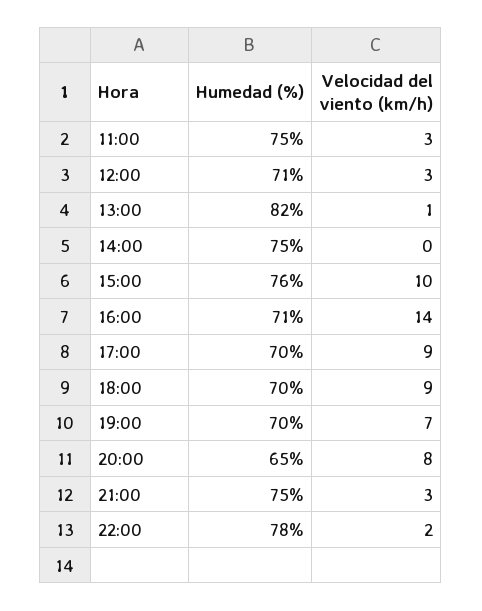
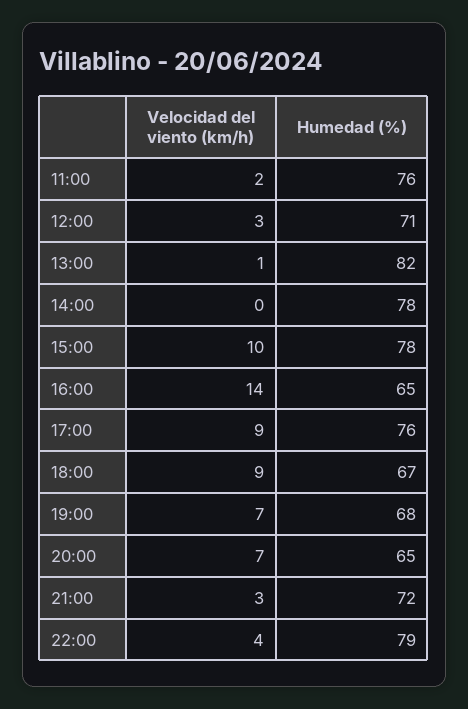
Humedad (%), 11:00: 75 -> 76
Velocidad del viento (km/h), 11:00: 3 -> 2
Humedad (%), 14:00: 75 -> 78
Humedad (%), 15:00: 76 -> 78
Humedad (%), 16:00: 71 -> 65
Humedad (%), 17:00: 70 -> 76
Humedad (%), 18:00: 70 -> 67
Humedad (%), 19:00: 70 -> 68
Velocidad del viento (km/h), 20:00: 8 -> 7
Humedad (%), 21:00: 75 -> 72
Humedad (%), 22:00: 78 -> 79
Velocidad del viento (km/h), 22:00: 2 -> 4

